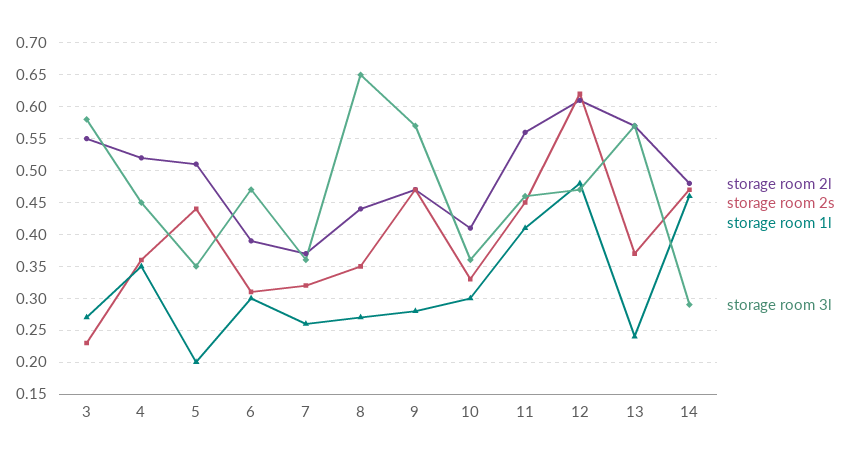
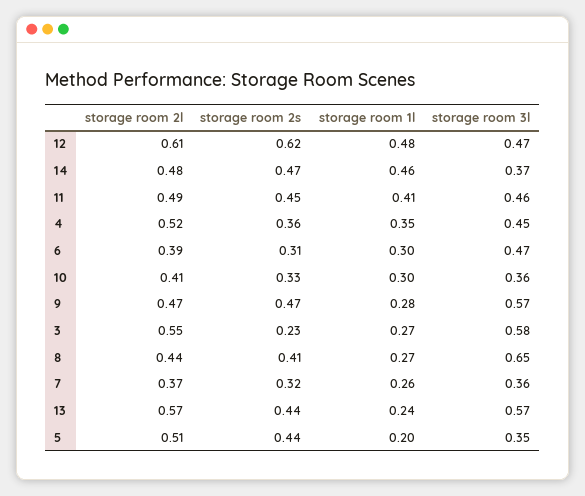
storage room 2s, 8: 0.35 -> 0.41
storage room 2l, 11: 0.56 -> 0.49
storage room 2s, 13: 0.37 -> 0.44
storage room 3l, 14: 0.29 -> 0.37

